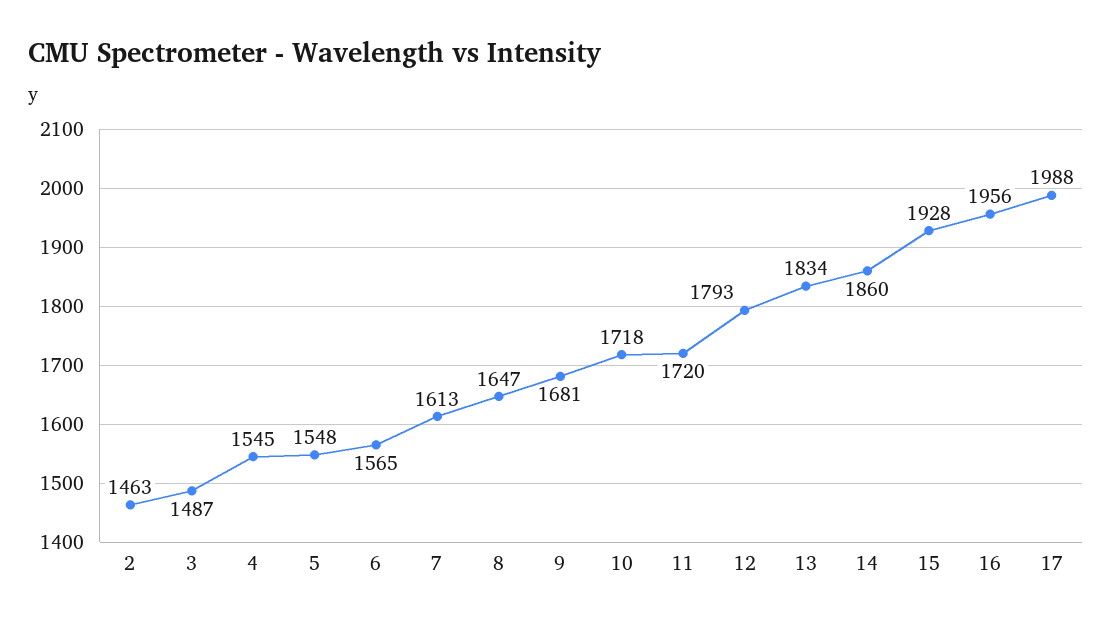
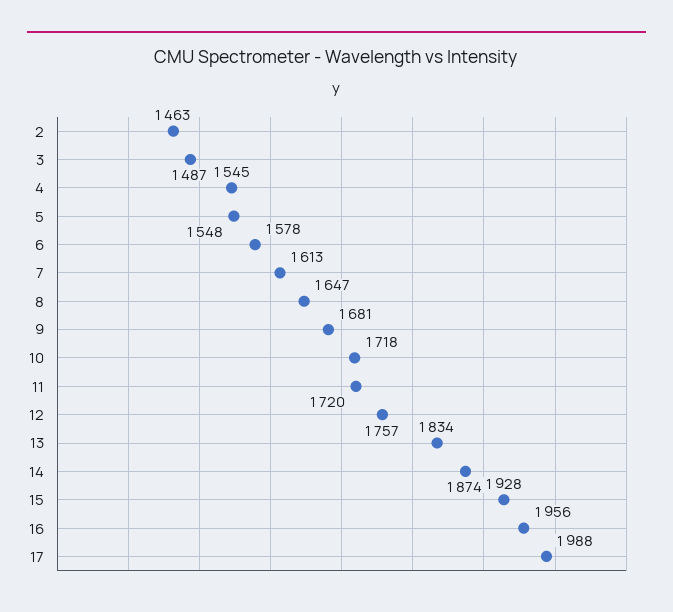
6: 1565 -> 1578
12: 1793 -> 1757
14: 1860 -> 1874

